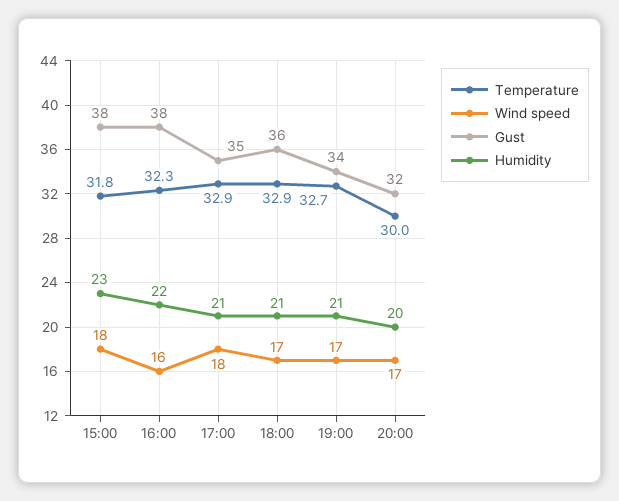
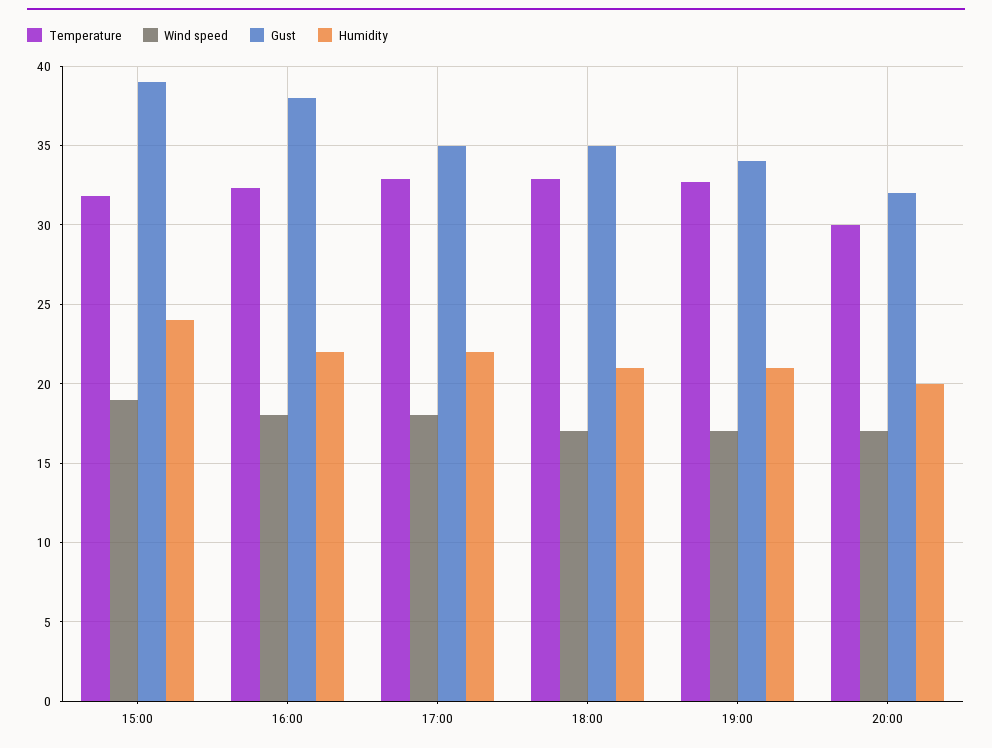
Wind speed, 15:00: 18 -> 19
Gust, 15:00: 38 -> 39
Humidity, 15:00: 23 -> 24
Wind speed, 16:00: 16 -> 18
Humidity, 17:00: 21 -> 22
Gust, 18:00: 36 -> 35

